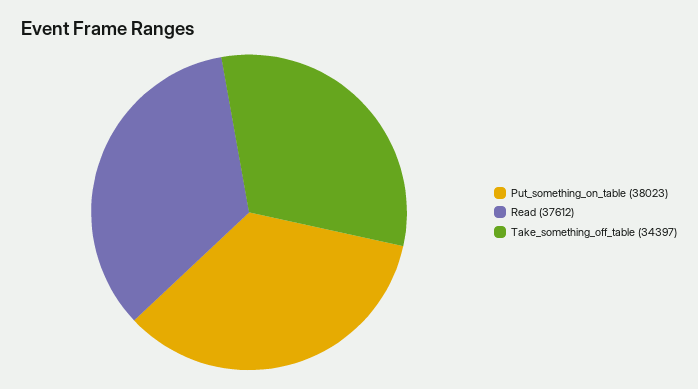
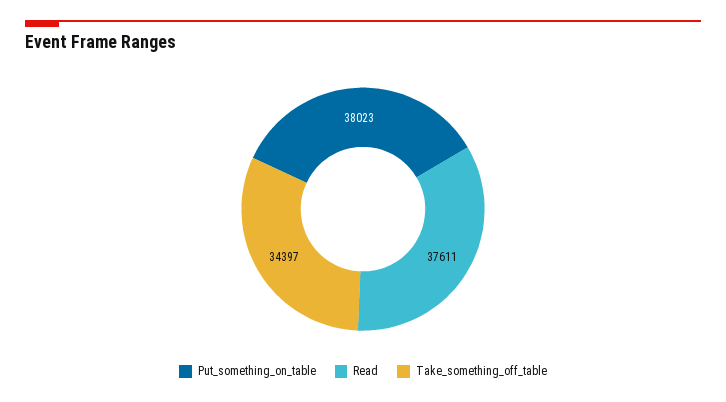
Read: 37612 -> 37611

